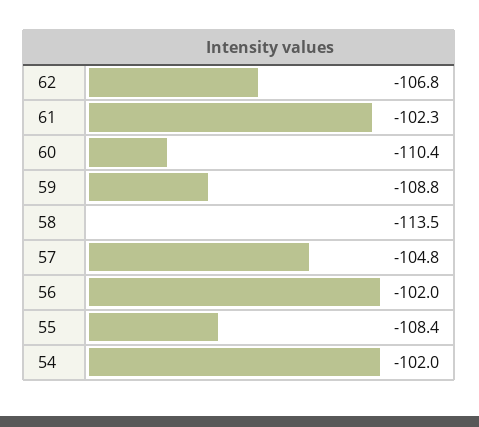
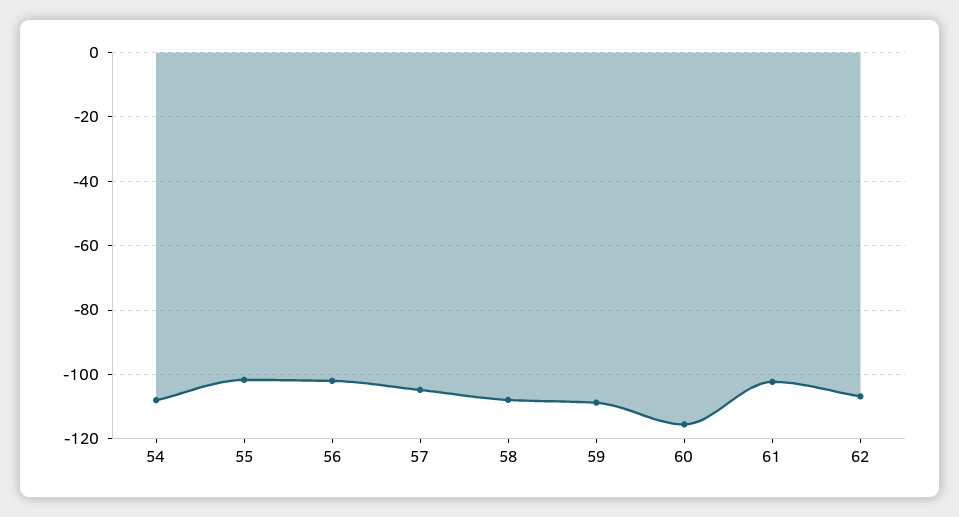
60: -110.4 -> -116
58: -113.5 -> -108
55: -108.4 -> -102
54: -102 -> -108

